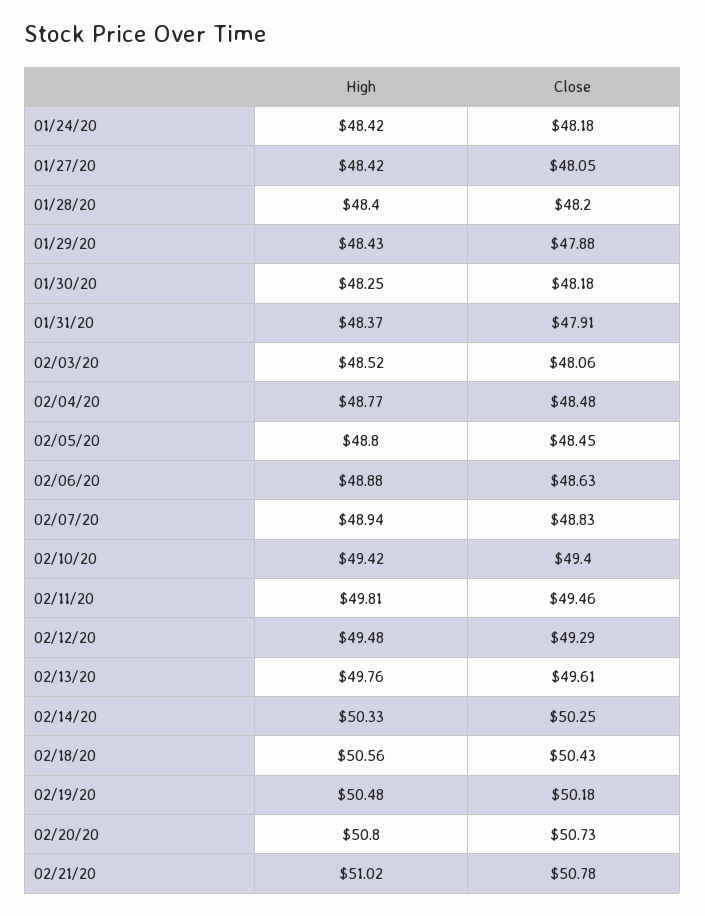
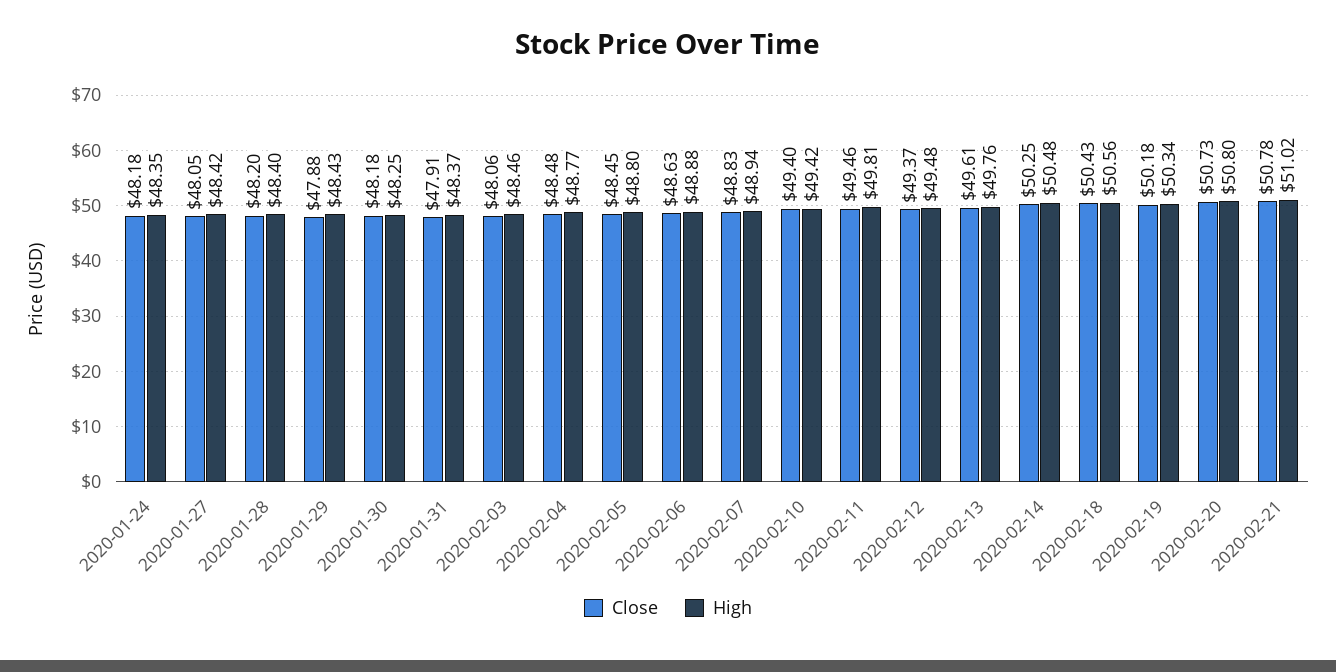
High, 01/24/20: 48.42 -> 48.35
High, 02/03/20: 48.52 -> 48.46
Close, 02/12/20: 49.29 -> 49.37
High, 02/14/20: 50.33 -> 50.48
High, 02/19/20: 50.48 -> 50.34

